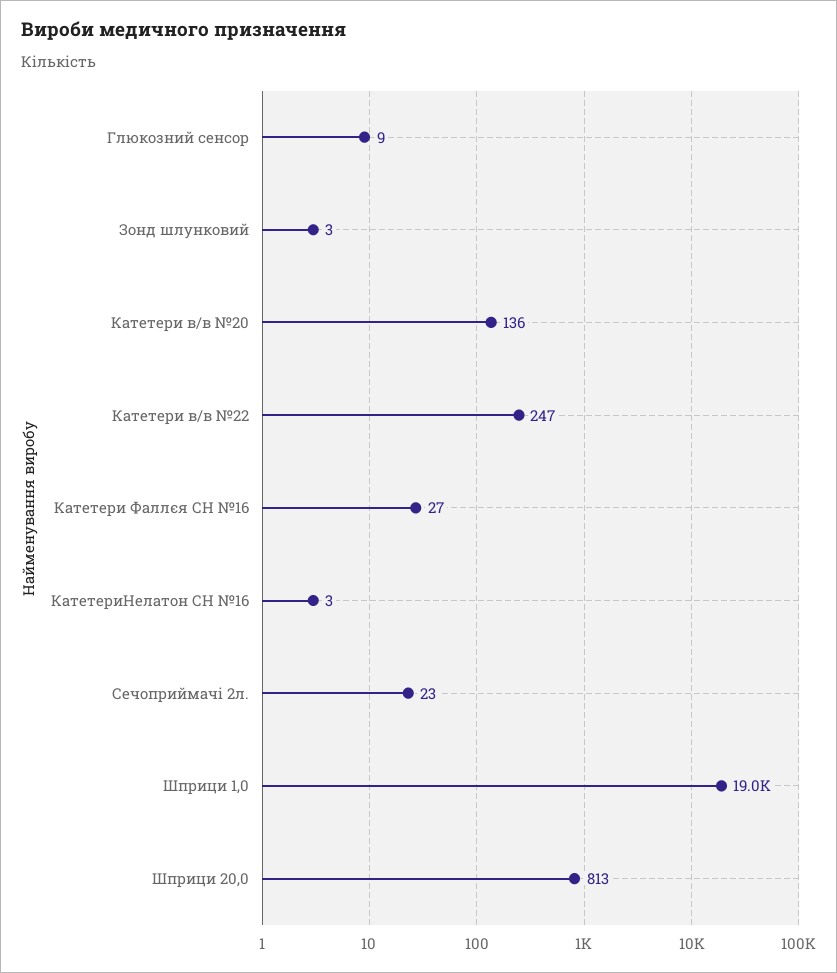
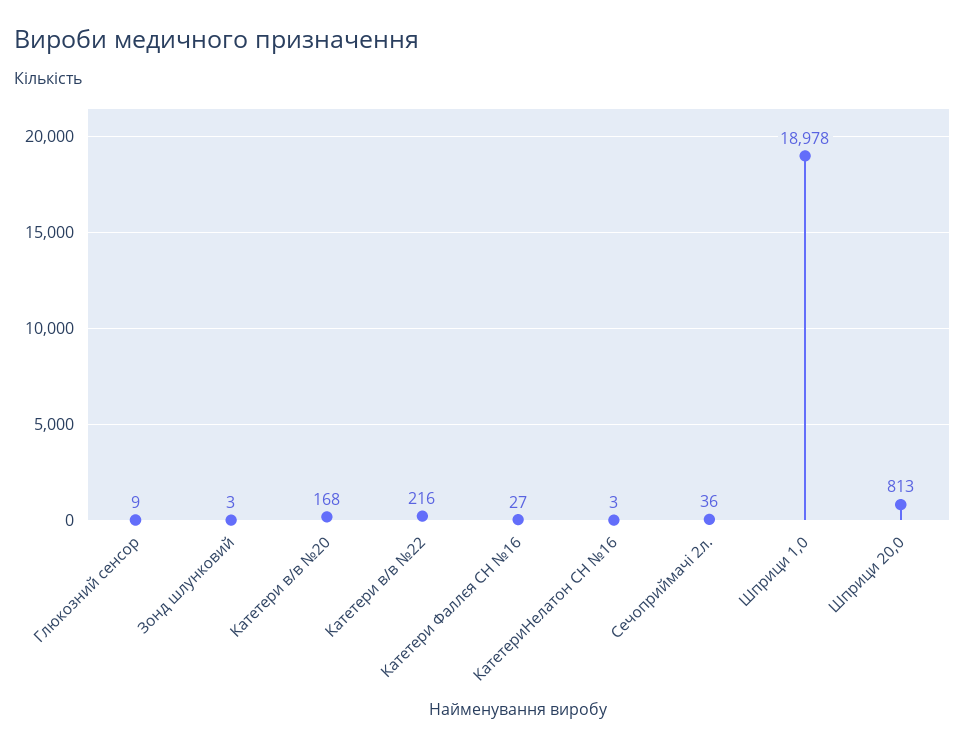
Катетери в/в №20: 136 -> 168
Катетери в/в №22: 247 -> 216
Сечоприймачі 2л.: 23 -> 36

